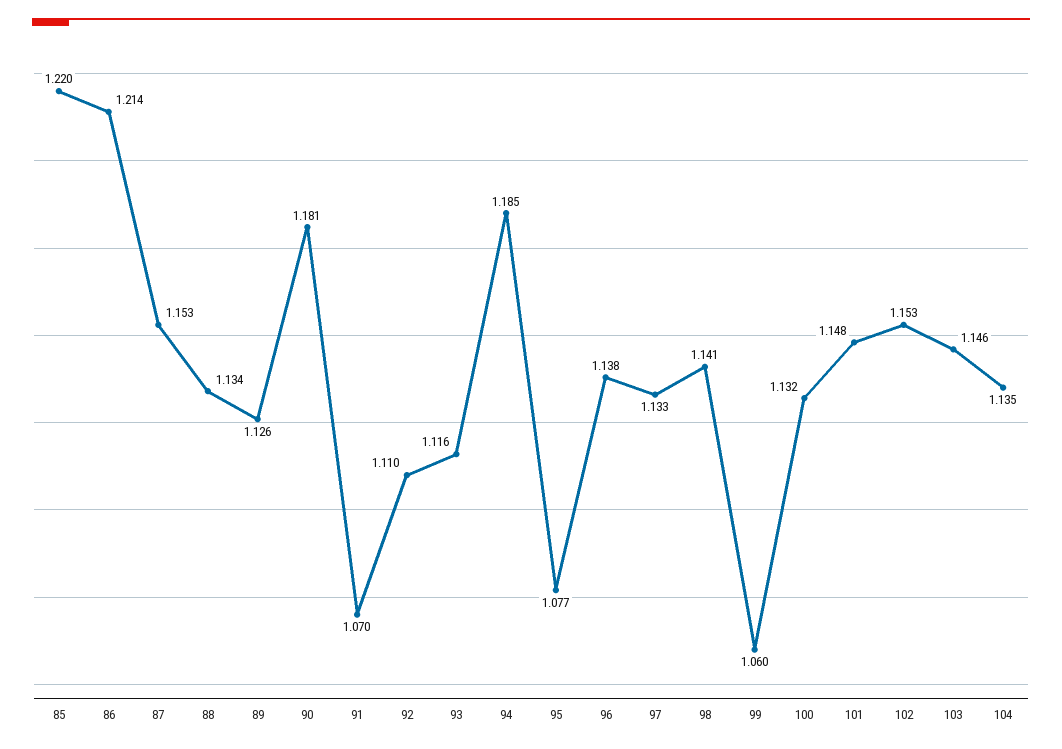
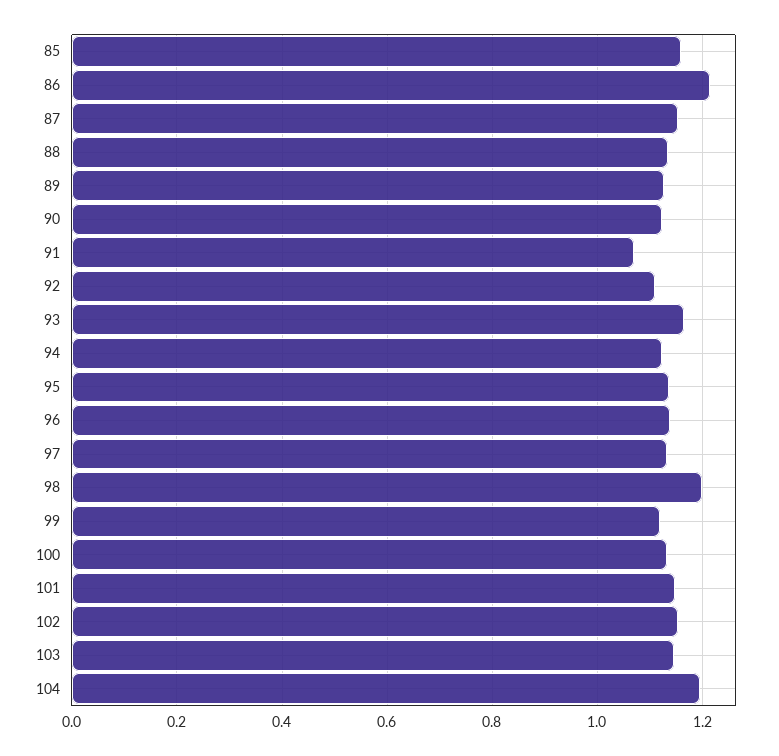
85: 1.22 -> 1.16
90: 1.181 -> 1.12
93: 1.116 -> 1.16
94: 1.185 -> 1.12
95: 1.077 -> 1.14
98: 1.141 -> 1.2
99: 1.06 -> 1.12
104: 1.135 -> 1.2

